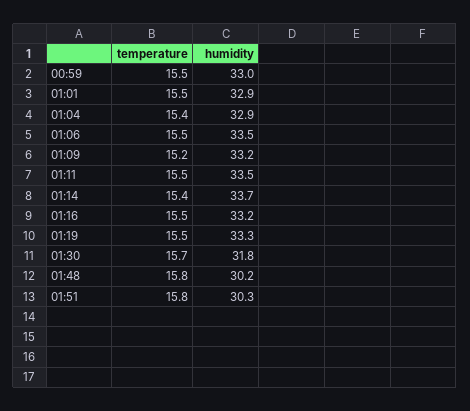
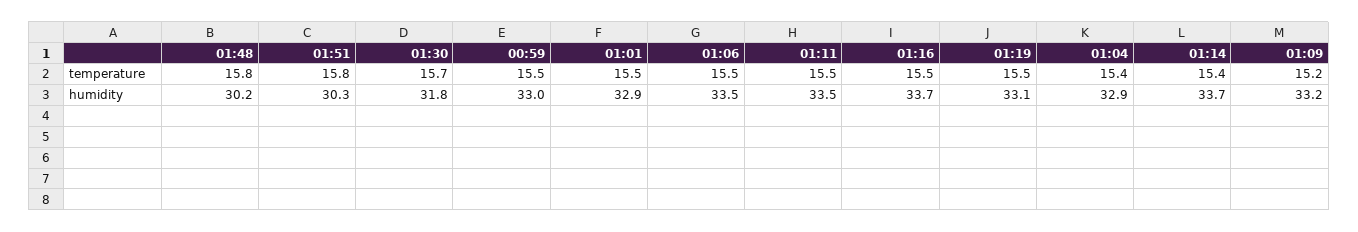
humidity, 01:16: 33.2 -> 33.7
humidity, 01:19: 33.3 -> 33.1

